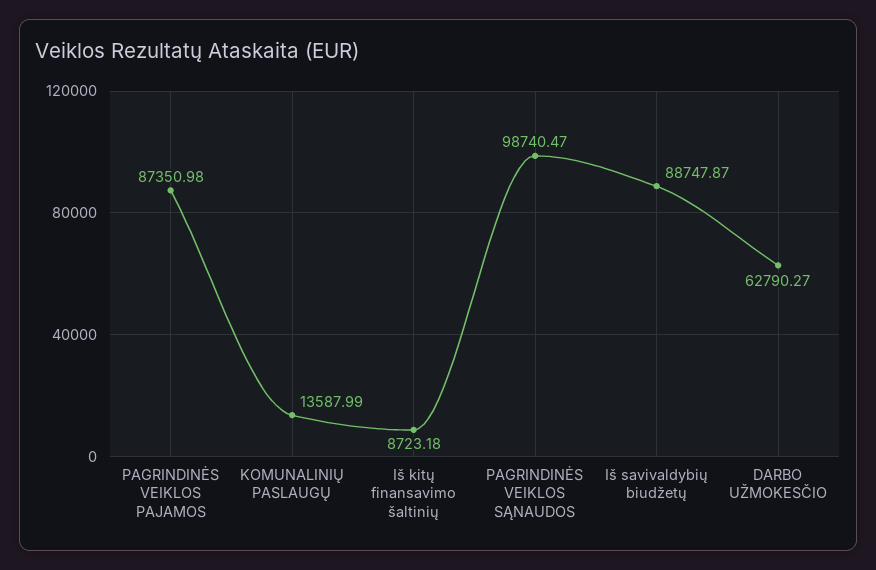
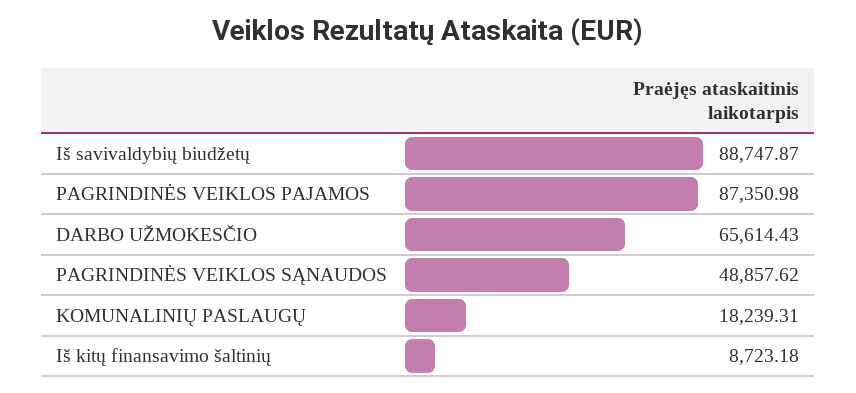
KOMUNALINIŲ PASLAUGŲ: 13587.99 -> 18239.31
PAGRINDINĖS VEIKLOS SĄNAUDOS: 98740.47 -> 48857.62
DARBO UŽMOKESČIO: 62790.27 -> 65614.43

